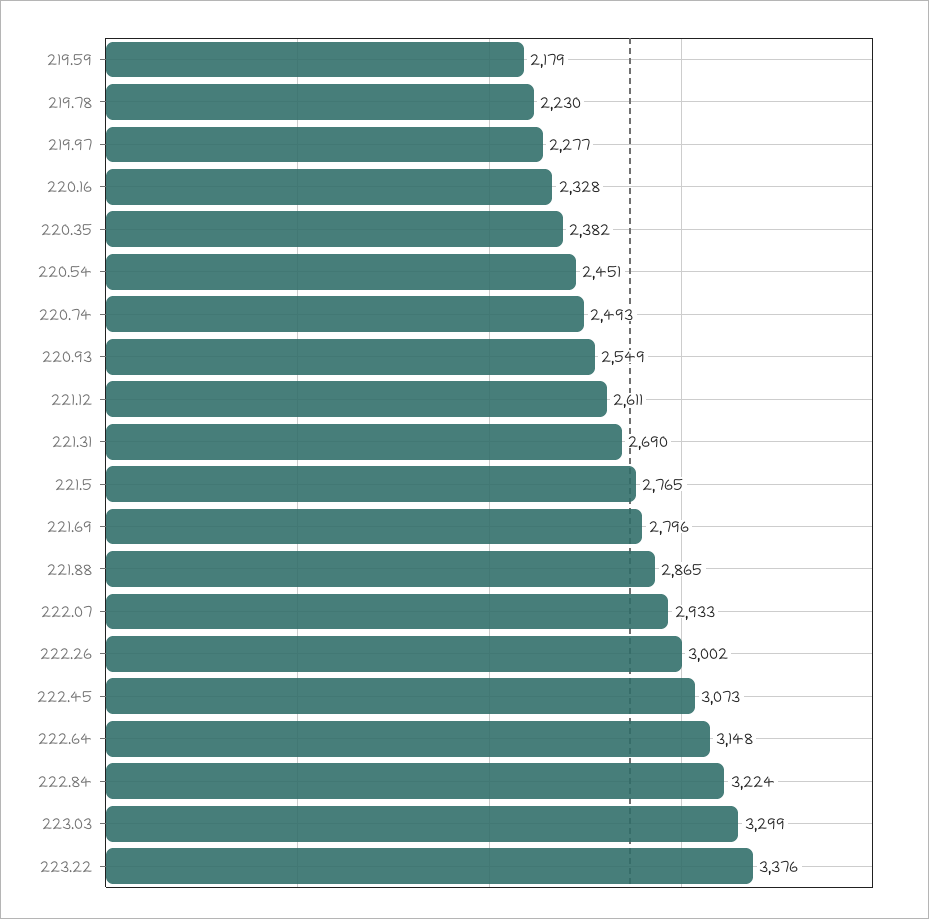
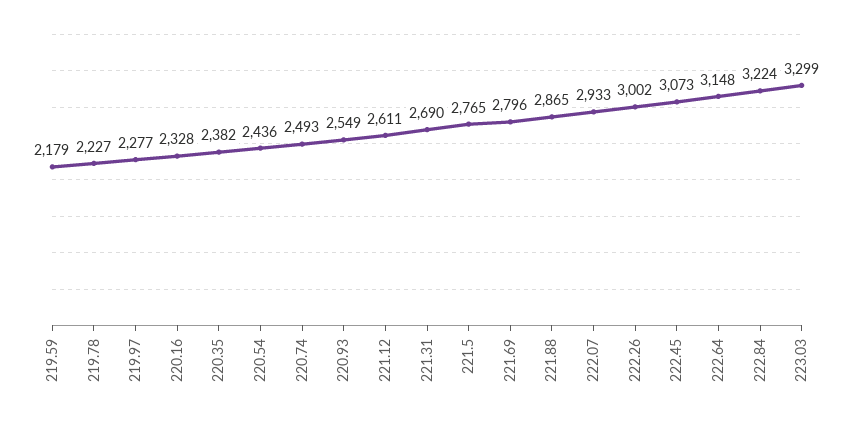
219.78: 2230 -> 2227
220.54: 2451 -> 2436
223.22: 3376 -> none

